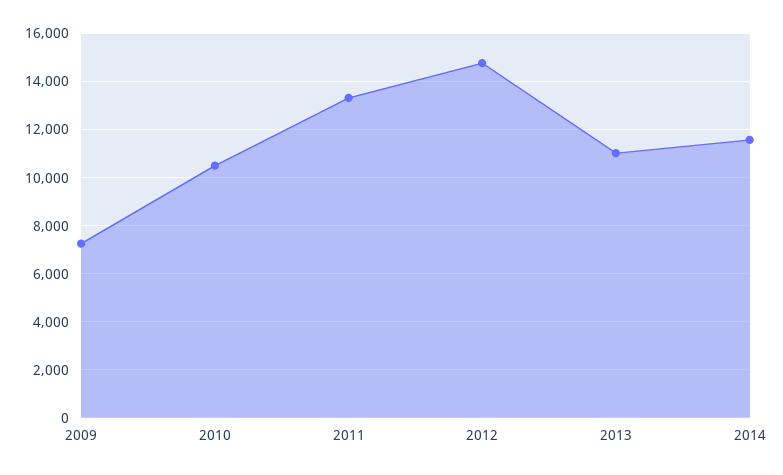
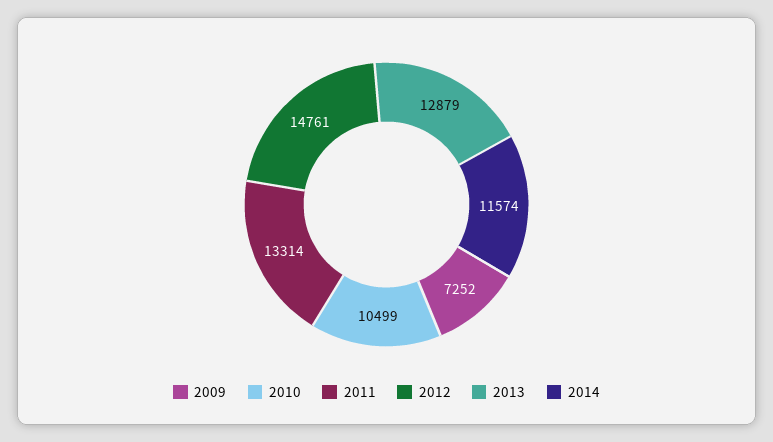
2013: 11000 -> 12879

